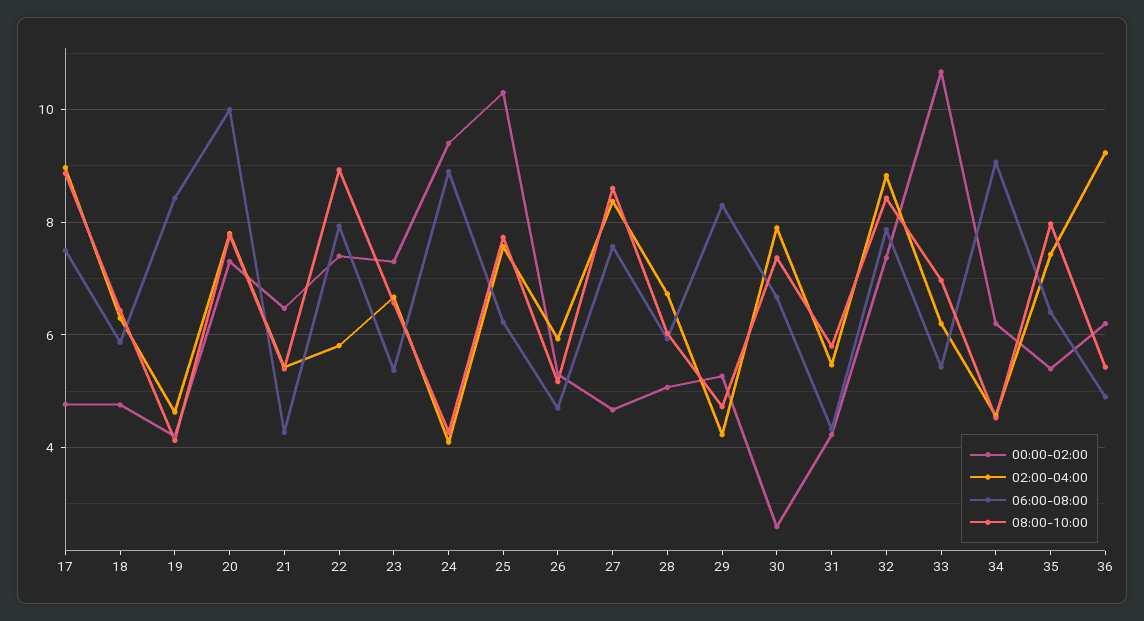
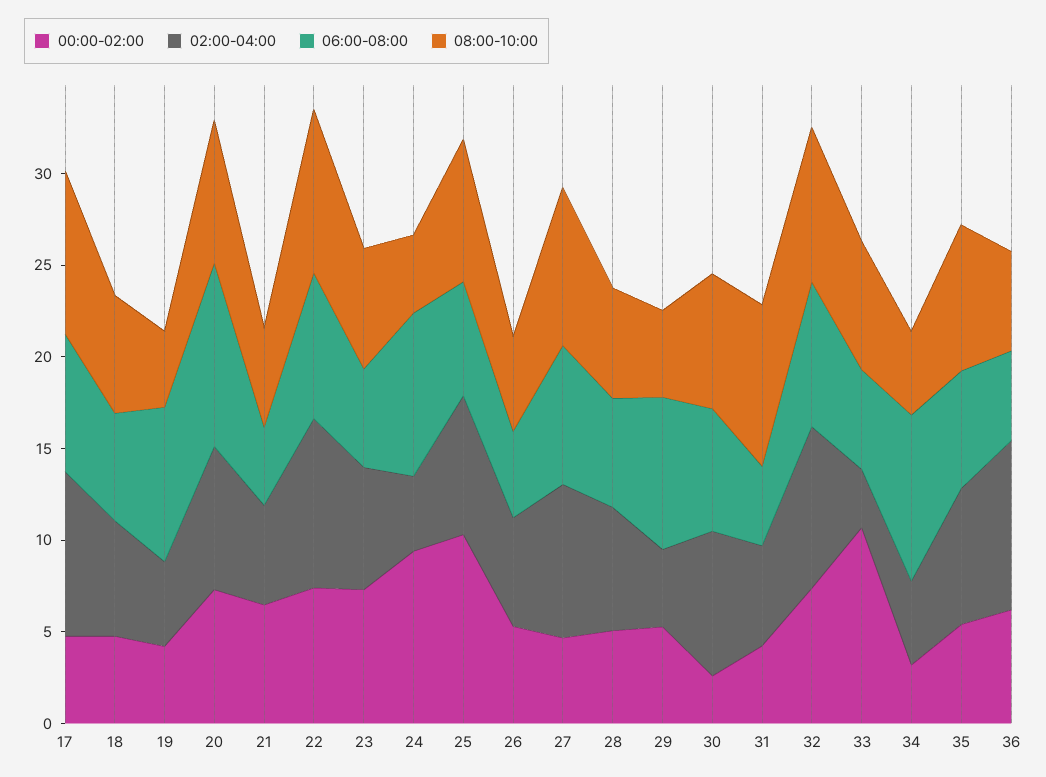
02:00-04:00, 22: 5.8 -> 9
08:00-10:00, 31: 5.8 -> 9
02:00-04:00, 33: 6.2 -> 3
00:00-02:00, 34: 6.2 -> 3

